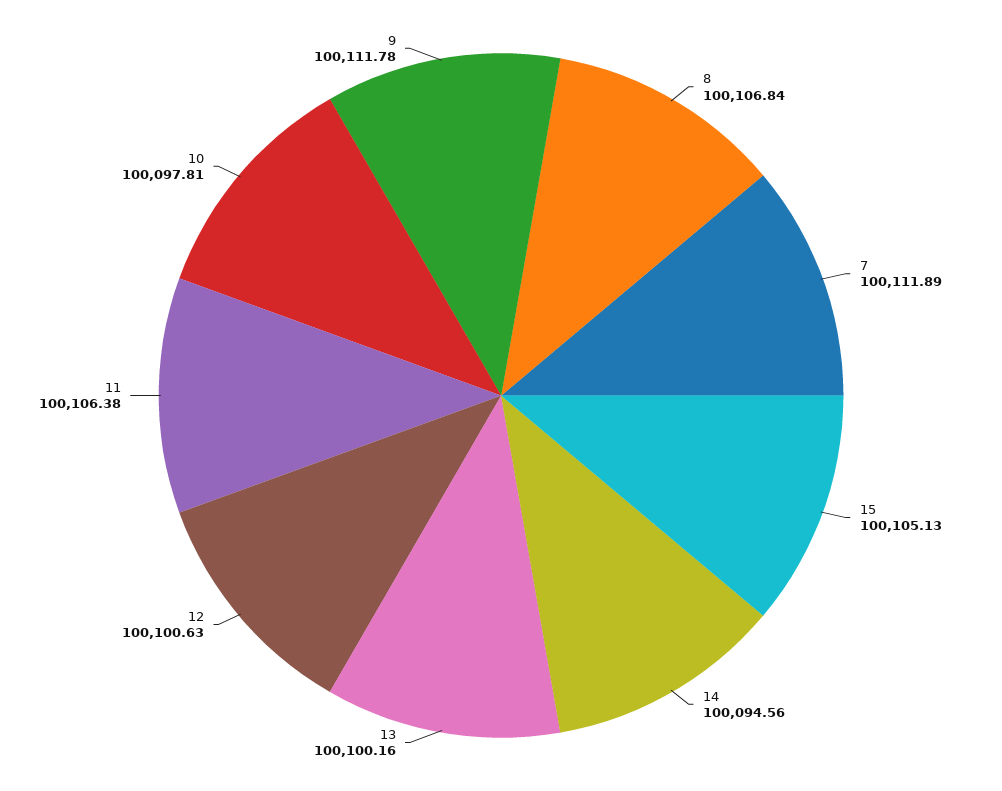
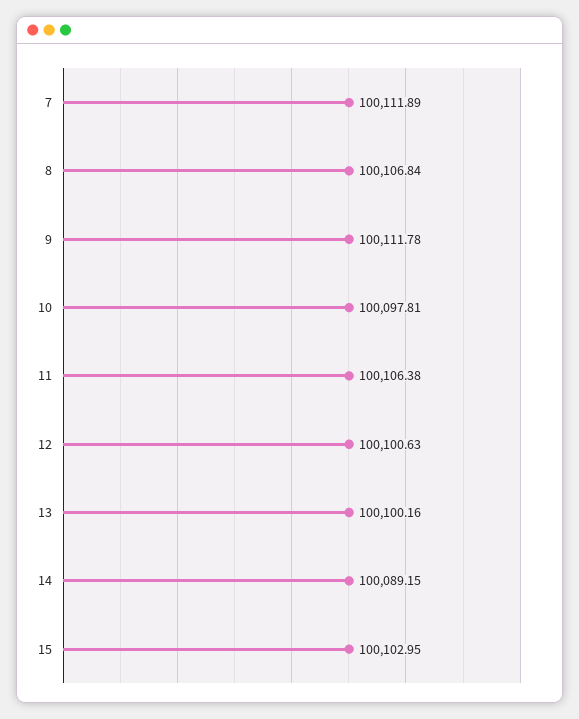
15: 100105.13 -> 100102.95
14: 100094.56 -> 100089.15

